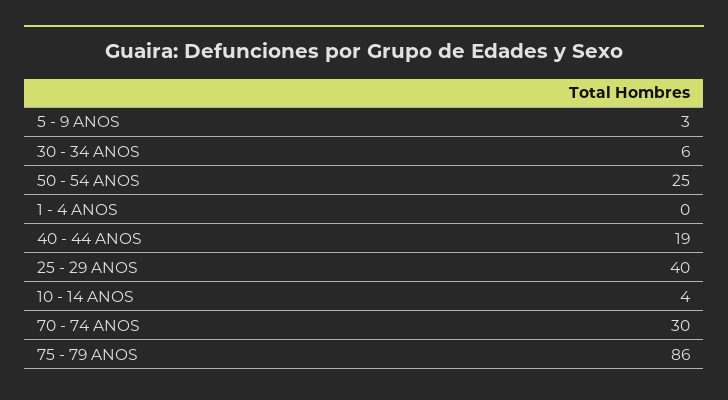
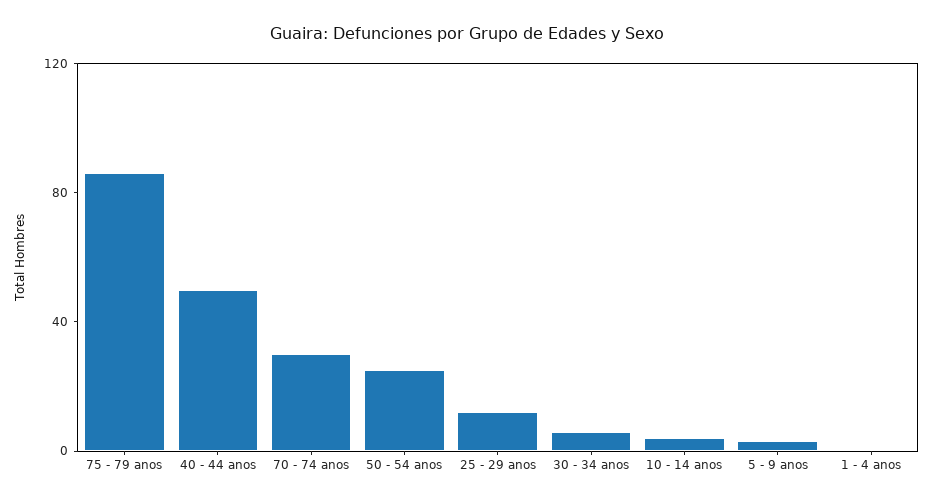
40 - 44 ANOS: 19 -> 50
25 - 29 ANOS: 40 -> 10

